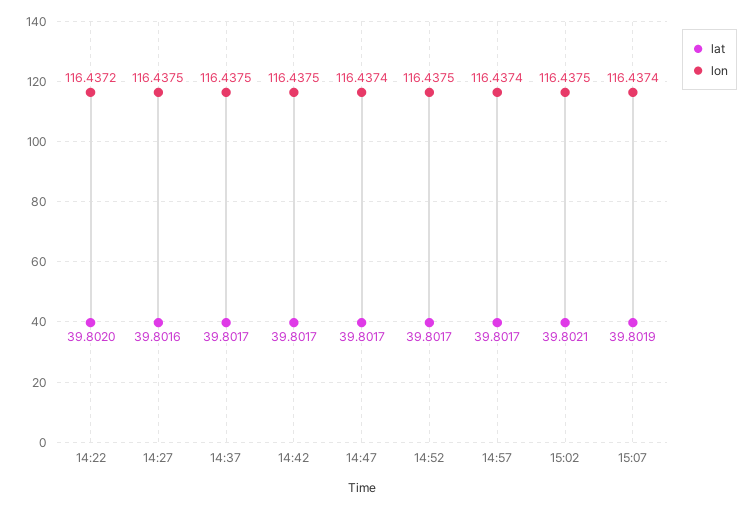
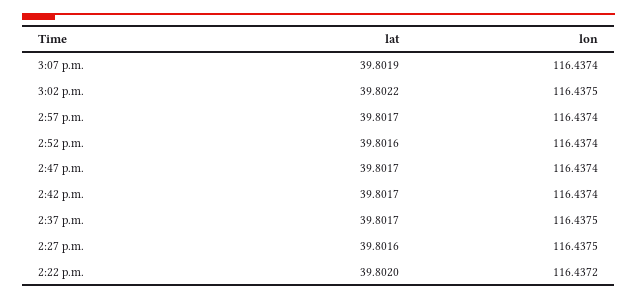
lon, 14:42: 116.4375 -> 116.4374
lat, 14:52: 39.8017 -> 39.8016
lon, 14:52: 116.4375 -> 116.4374
lat, 15:02: 39.8021 -> 39.8022

